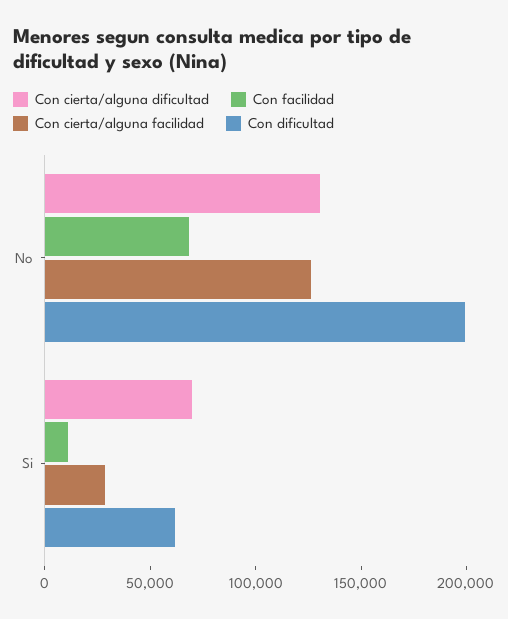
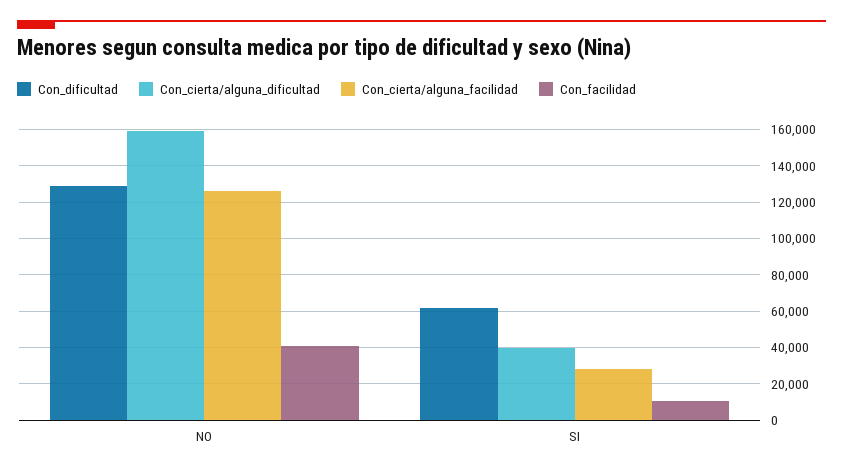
Con cierta/alguna dificultad, No: 130000 -> 160000
Con facilidad, No: 70000 -> 40000
Con dificultad, No: 200000 -> 130000
Con cierta/alguna dificultad, Si: 70000 -> 40000

